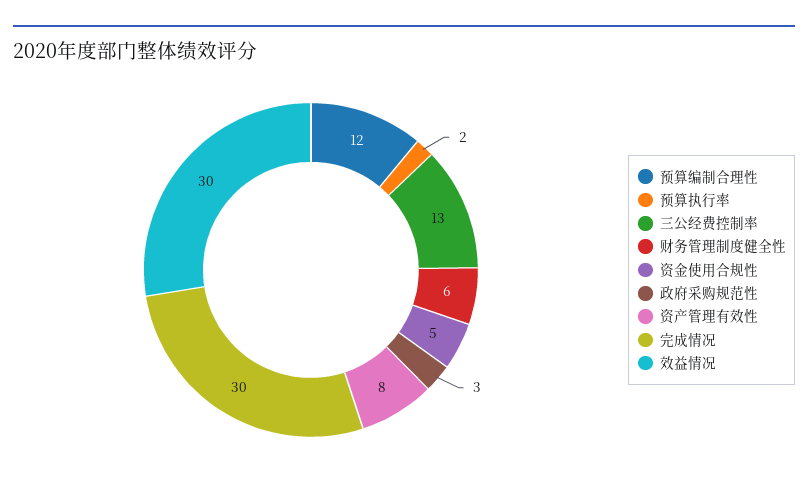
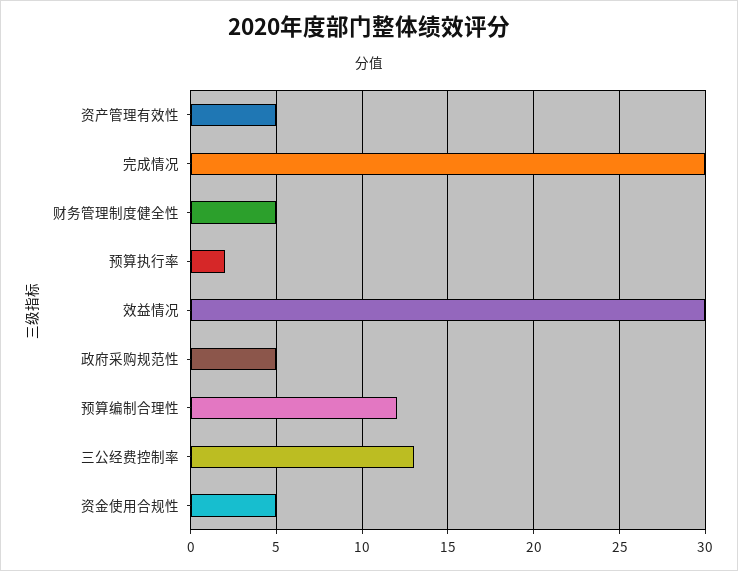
财务管理制度健全性: 6 -> 5
政府采购规范性: 3 -> 5
资产管理有效性: 8 -> 5

